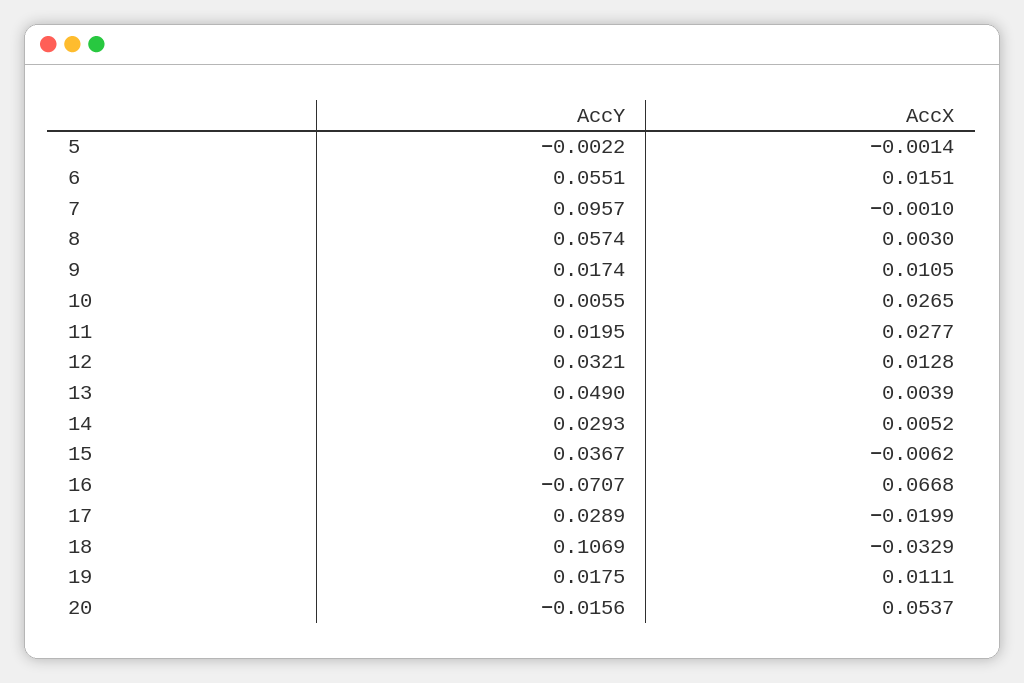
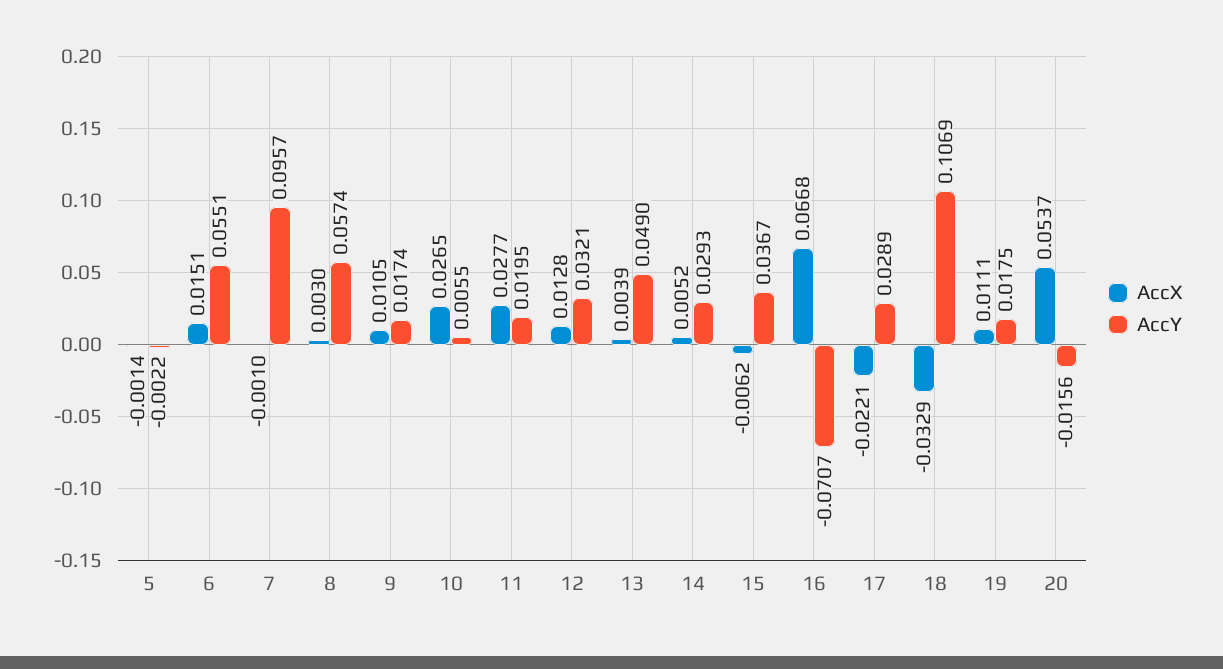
AccX, 17: -0.0199 -> -0.0221

